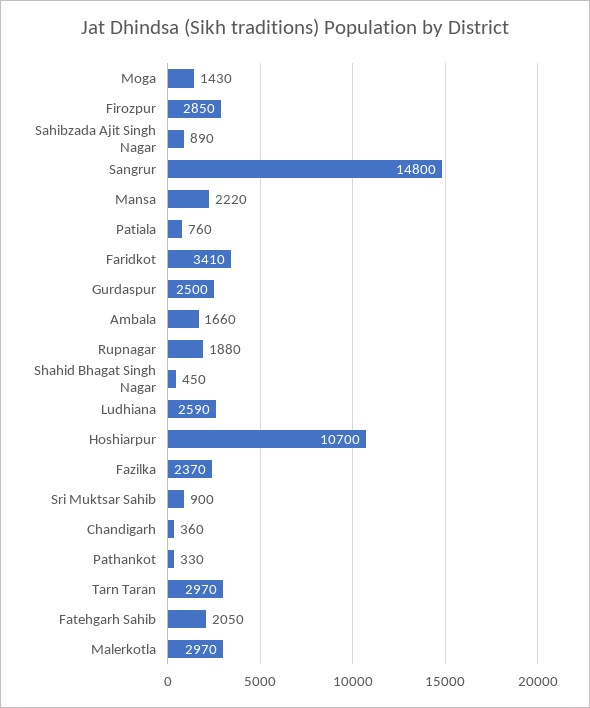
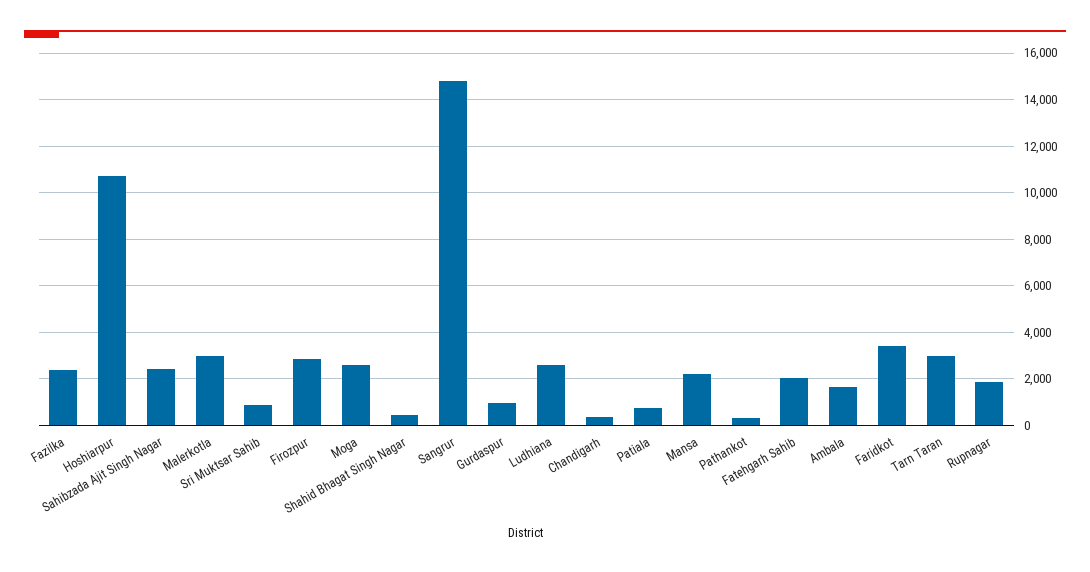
Moga: 1430 -> 2500
Sahibzada Ajit Singh Nagar: 890 -> 2500
Gurdaspur: 2500 -> 1000

